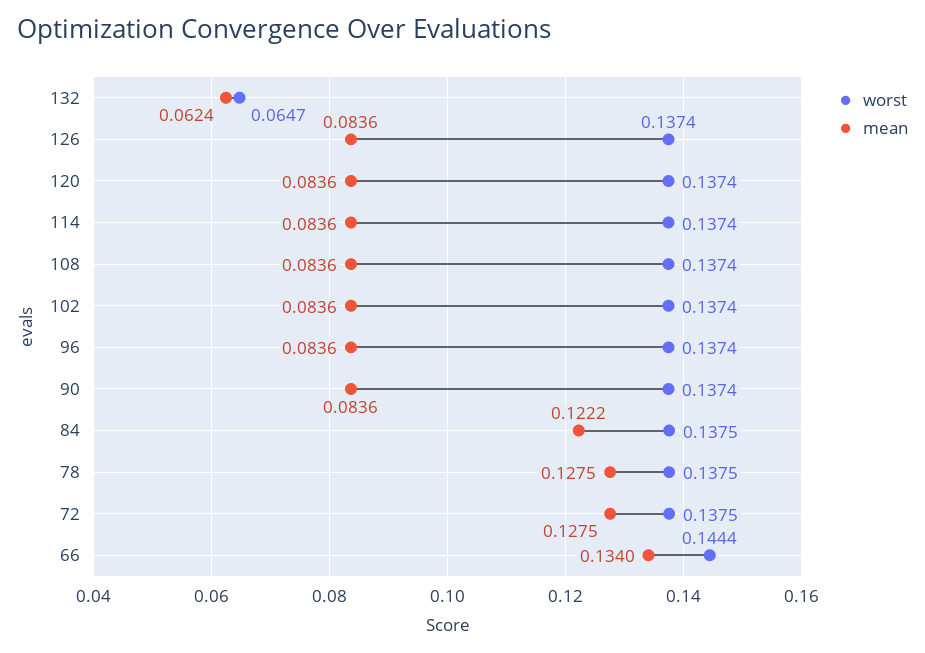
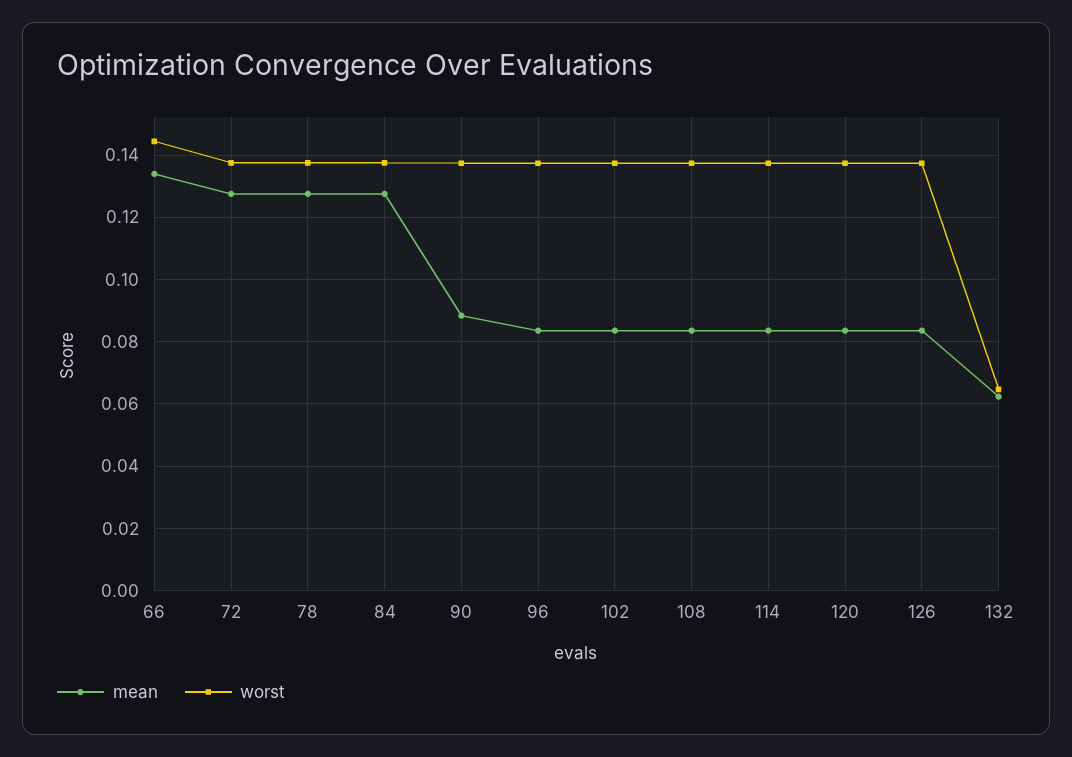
mean, 90: 0.0836 -> 0.088
mean, 84: 0.1222 -> 0.128

